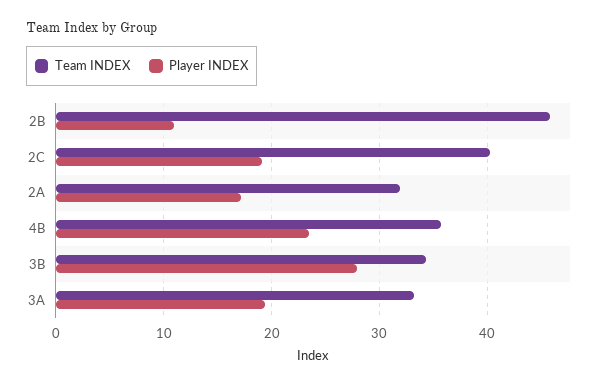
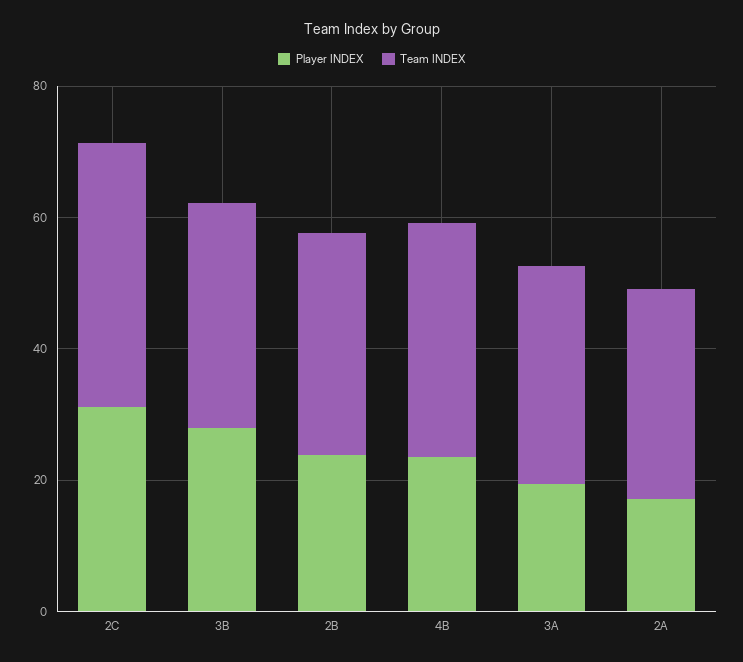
Team INDEX, 2B: 46 -> 35
Player INDEX, 2B: 11 -> 25
Player INDEX, 2C: 19 -> 30

